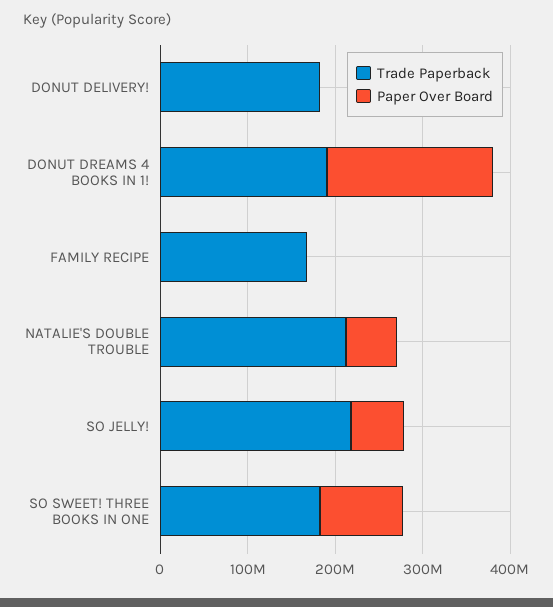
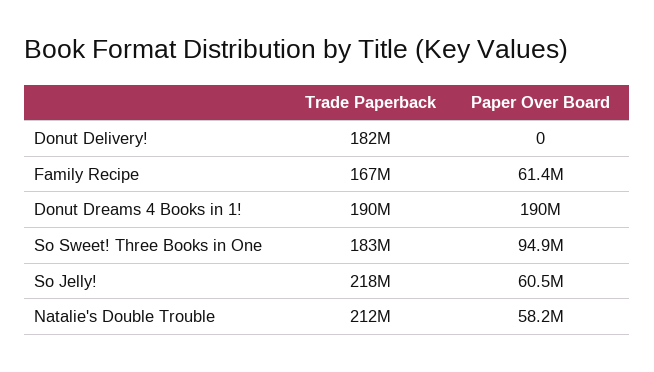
Paper Over Board, FAMILY RECIPE: 0 -> 61400000

